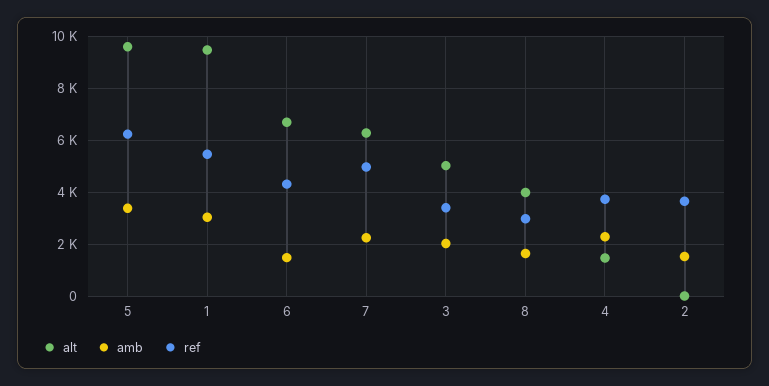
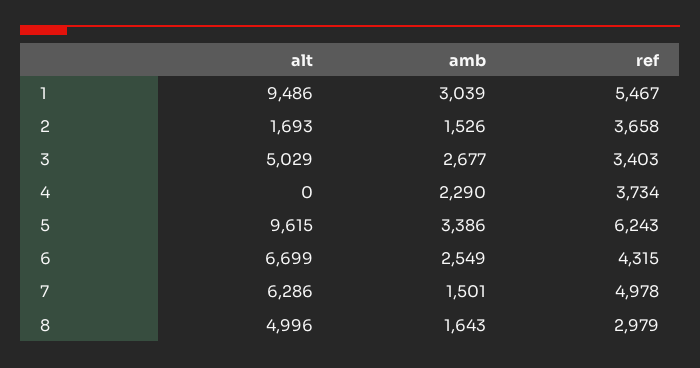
amb, 6: 1500 -> 2549
amb, 7: 2250 -> 1501
amb, 3: 2000 -> 2677
alt, 8: 4000 -> 4996
alt, 4: 1500 -> 0
alt, 2: 0 -> 1693

